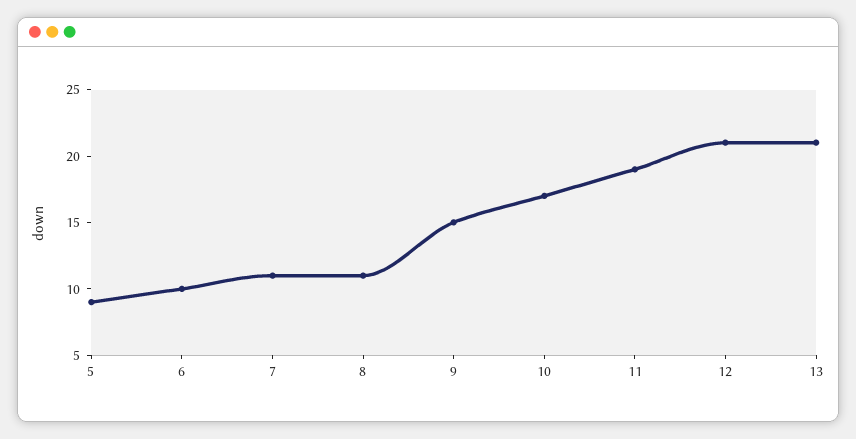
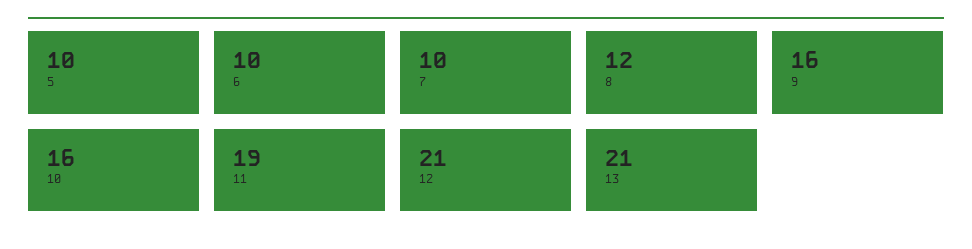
5: 9 -> 10
7: 11 -> 10
8: 11 -> 12
9: 15 -> 16
10: 17 -> 16

